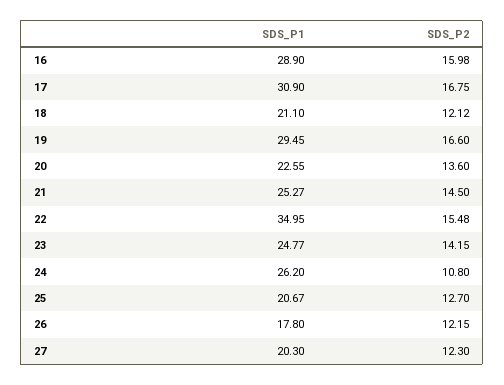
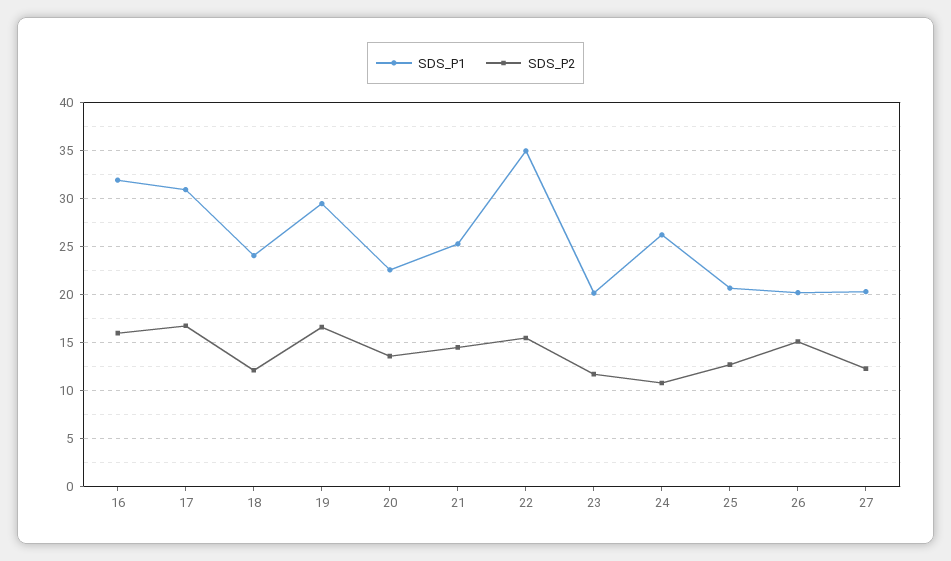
SDS_P1, 16: 28.9 -> 32
SDS_P1, 18: 21.1 -> 24
SDS_P1, 23: 24.77 -> 20
SDS_P2, 23: 14.15 -> 12
SDS_P1, 26: 17.8 -> 20
SDS_P2, 26: 12.15 -> 15

